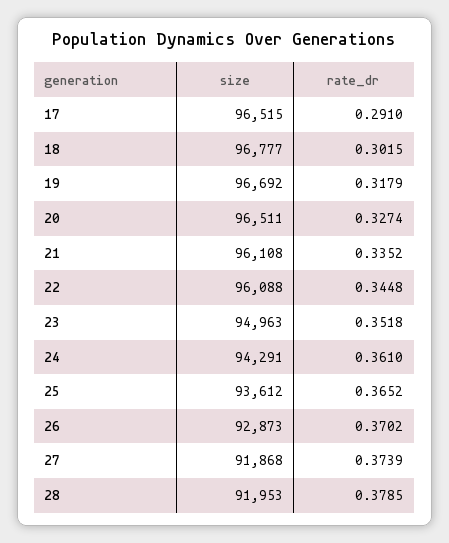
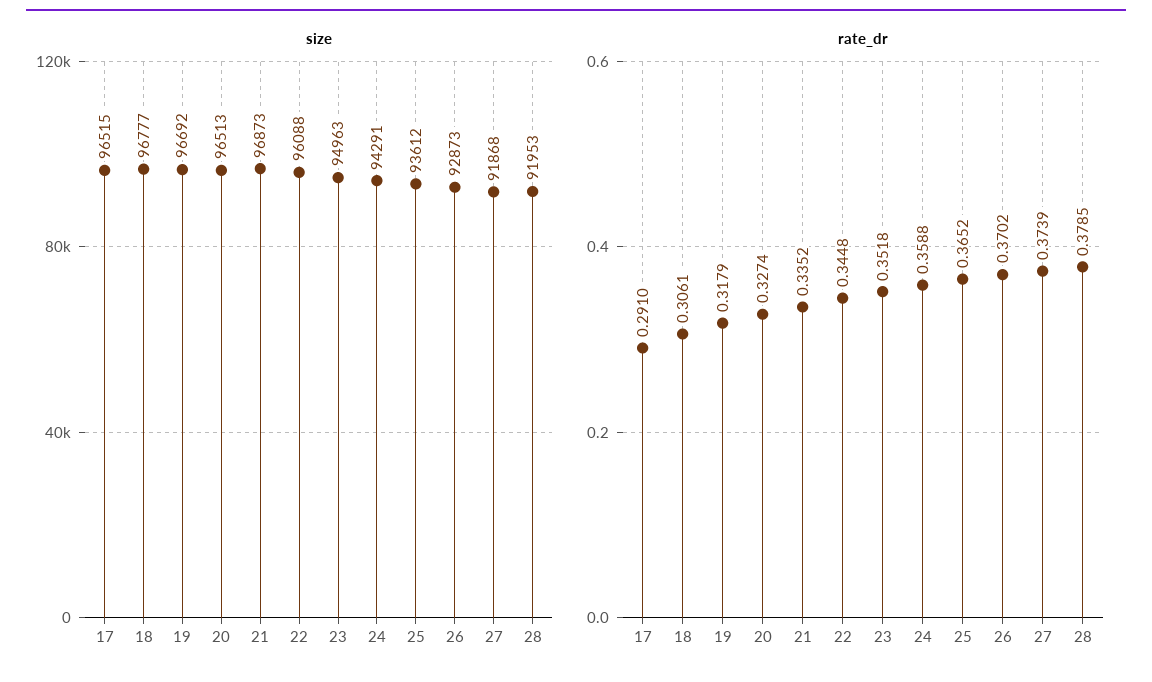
rate_dr, 18: 0.3015 -> 0.3061
size, 20: 96511 -> 96513
size, 21: 96108 -> 96873
rate_dr, 24: 0.361 -> 0.3588

